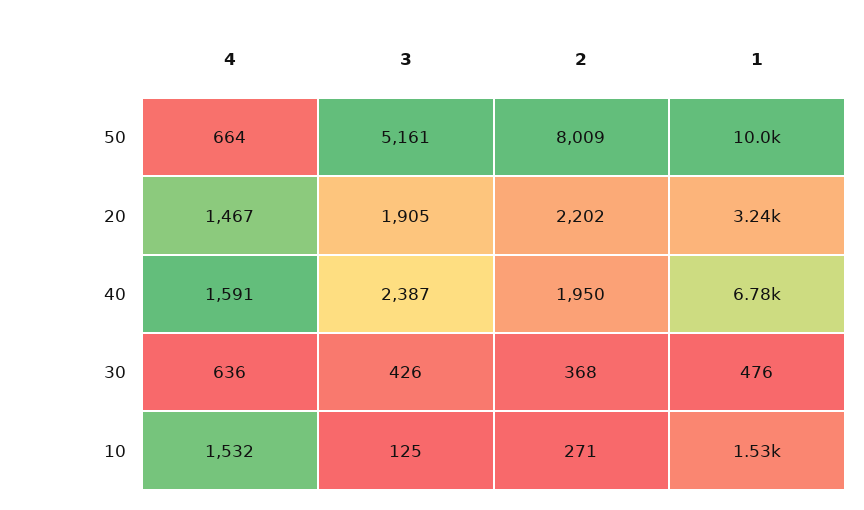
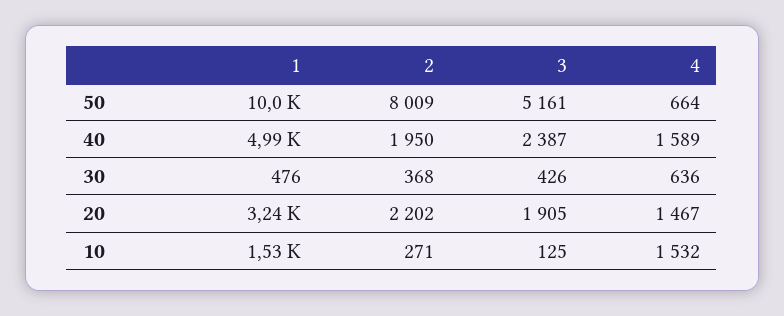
4, 40: 1591 -> 1589
1, 40: 6780 -> 4990

